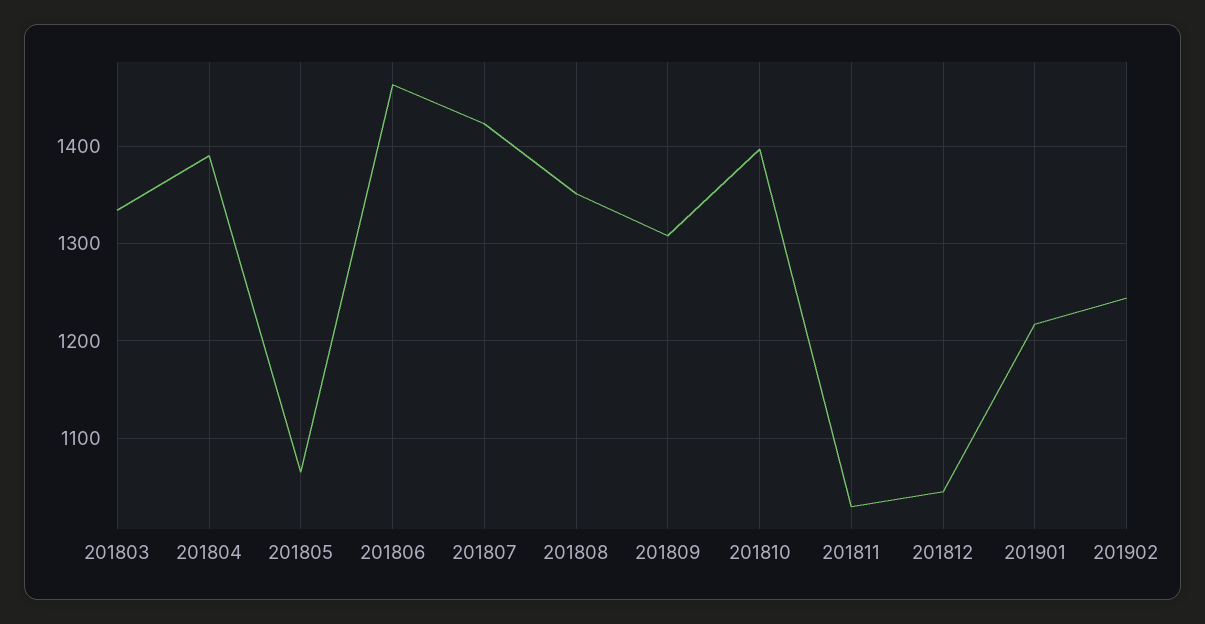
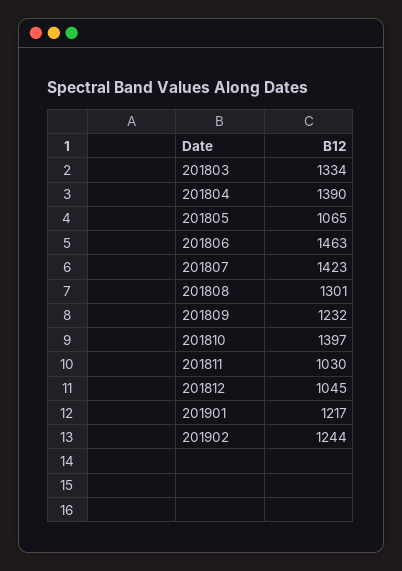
201808: 1350 -> 1301
201809: 1310 -> 1232

